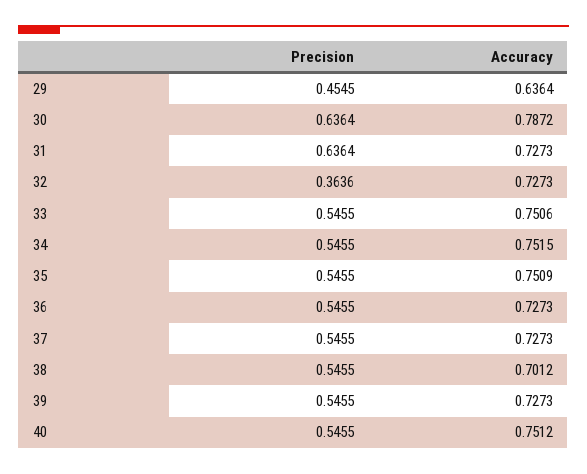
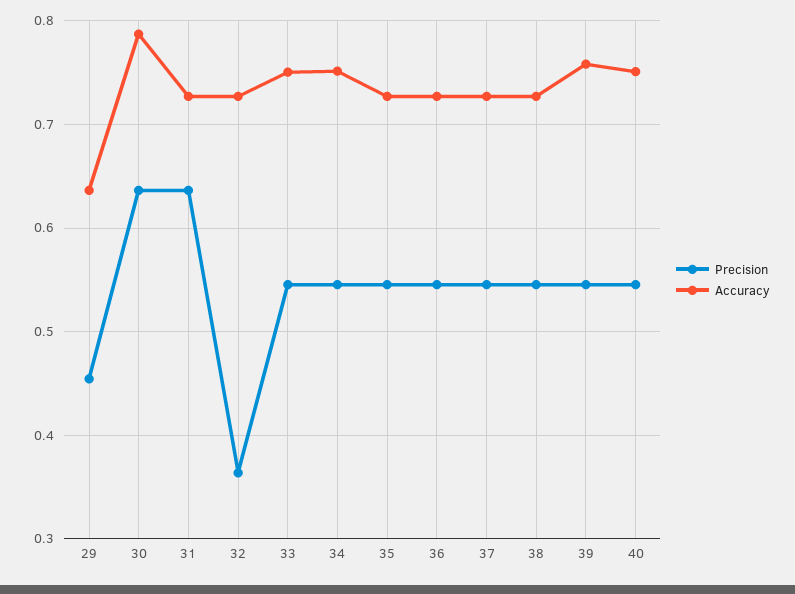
Accuracy, 35: 0.7509 -> 0.73
Accuracy, 38: 0.7012 -> 0.73
Accuracy, 39: 0.7273 -> 0.76

